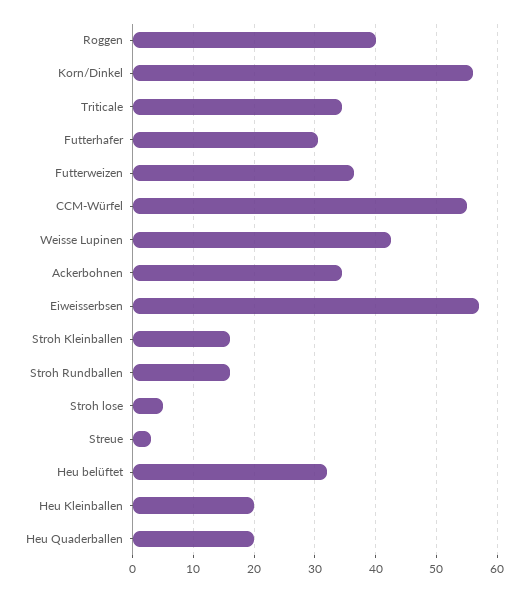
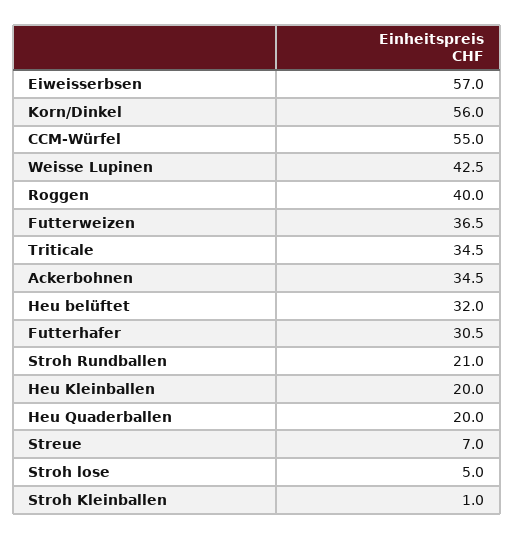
Stroh Kleinballen: 16 -> 1
Stroh Rundballen: 16 -> 21
Streue: 3 -> 7

